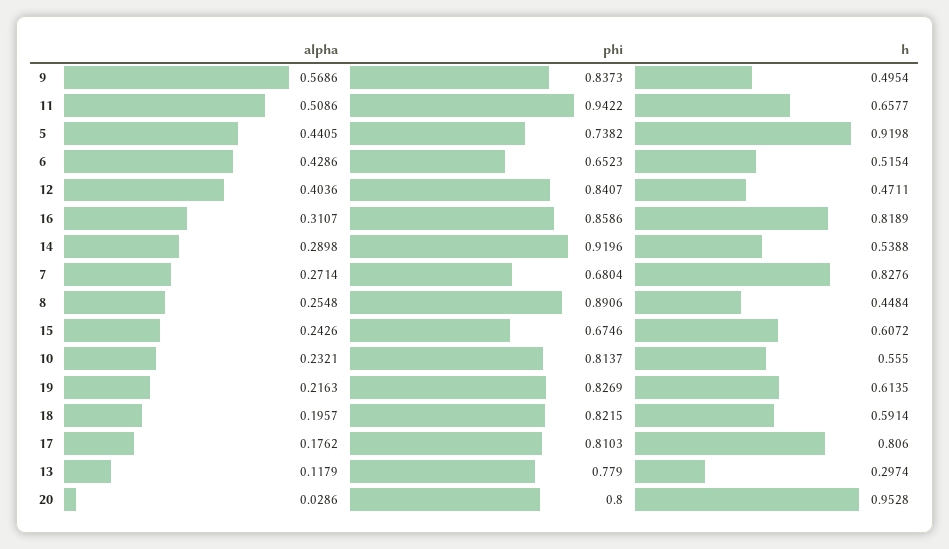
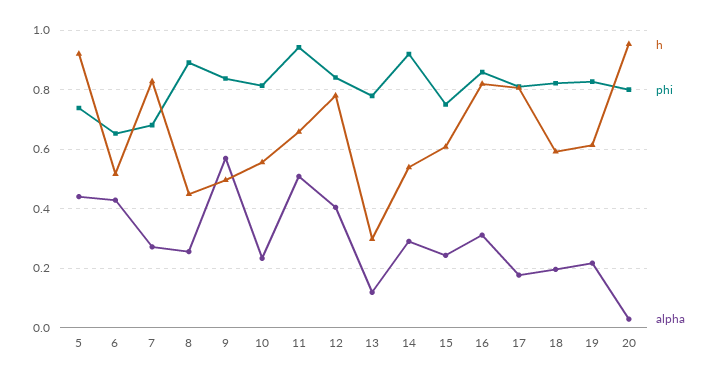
h, 12: 0.4711 -> 0.775
phi, 15: 0.6746 -> 0.75

